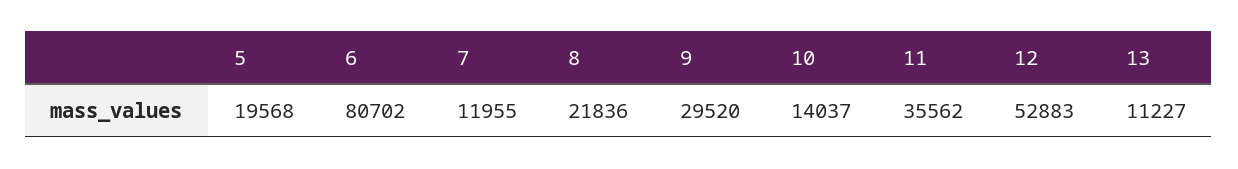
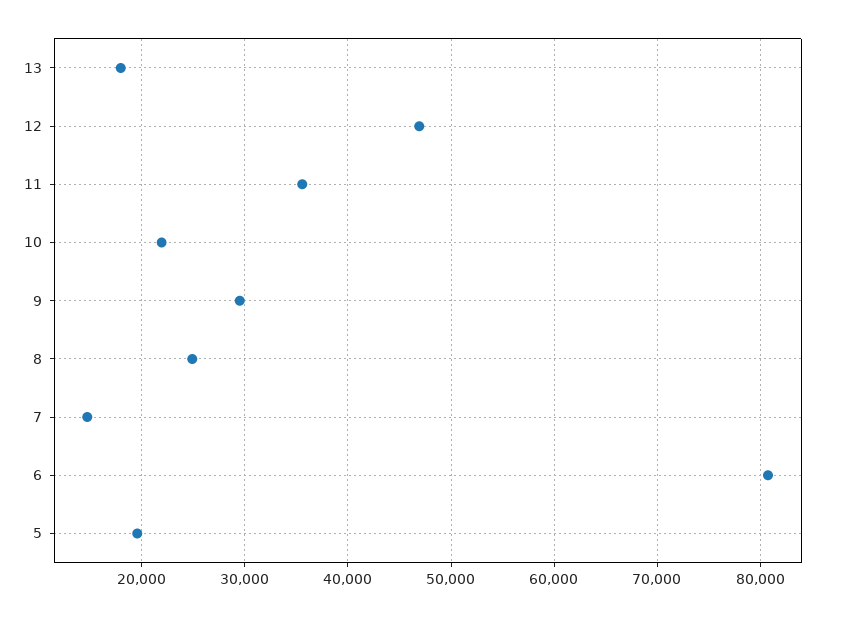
7: 11955 -> 15000
8: 21836 -> 25000
10: 14037 -> 22000
12: 52883 -> 47000
13: 11227 -> 18000

